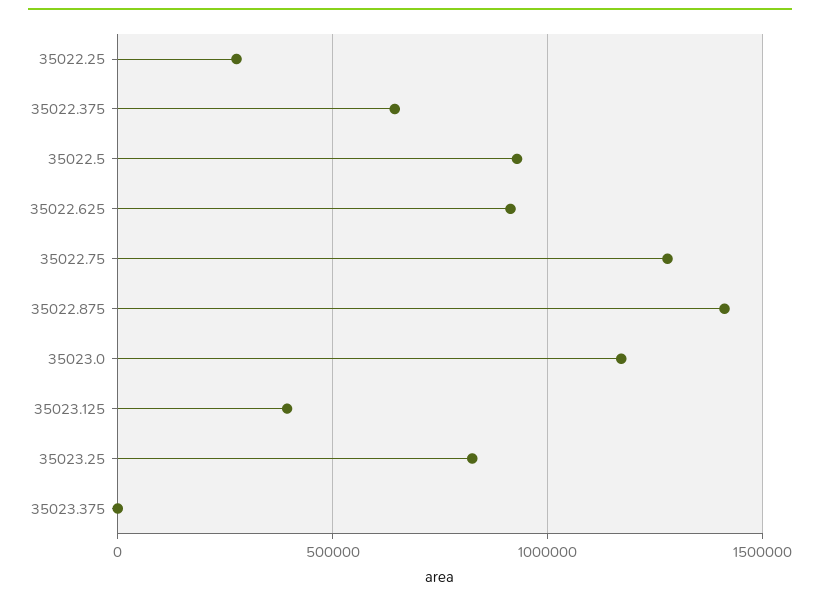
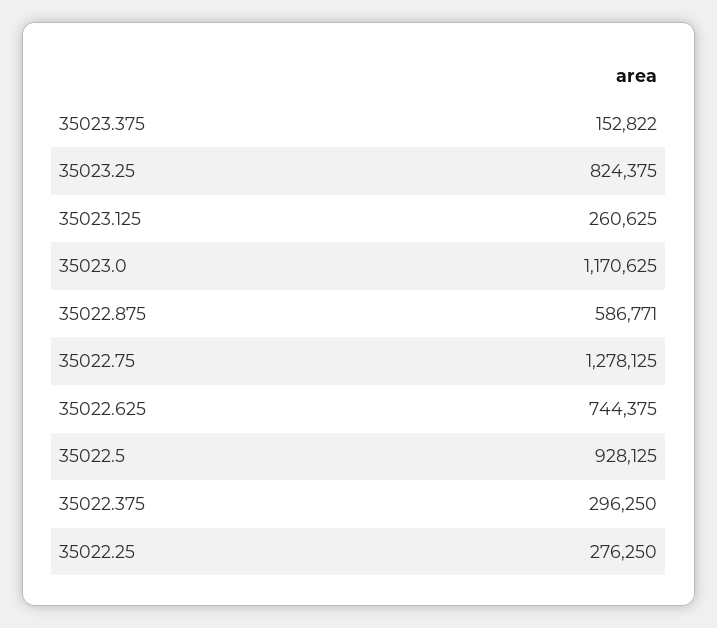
35022.375: 650000 -> 296250
35022.625: 900000 -> 744375
35022.875: 1400000 -> 586771
35023.125: 400000 -> 260625
35023.375: 0 -> 152822

